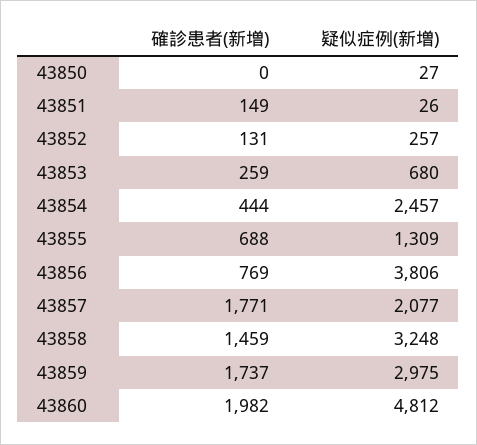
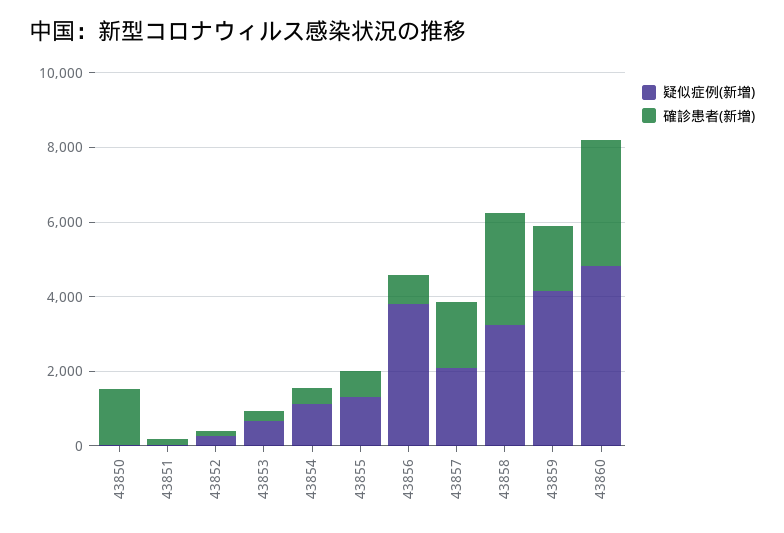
確診患者(新増), 43850: 0 -> 1500
疑似症例(新増), 43854: 2457 -> 1000
確診患者(新増), 43858: 1459 -> 3000
疑似症例(新増), 43859: 2975 -> 4000
確診患者(新増), 43860: 1982 -> 3500

